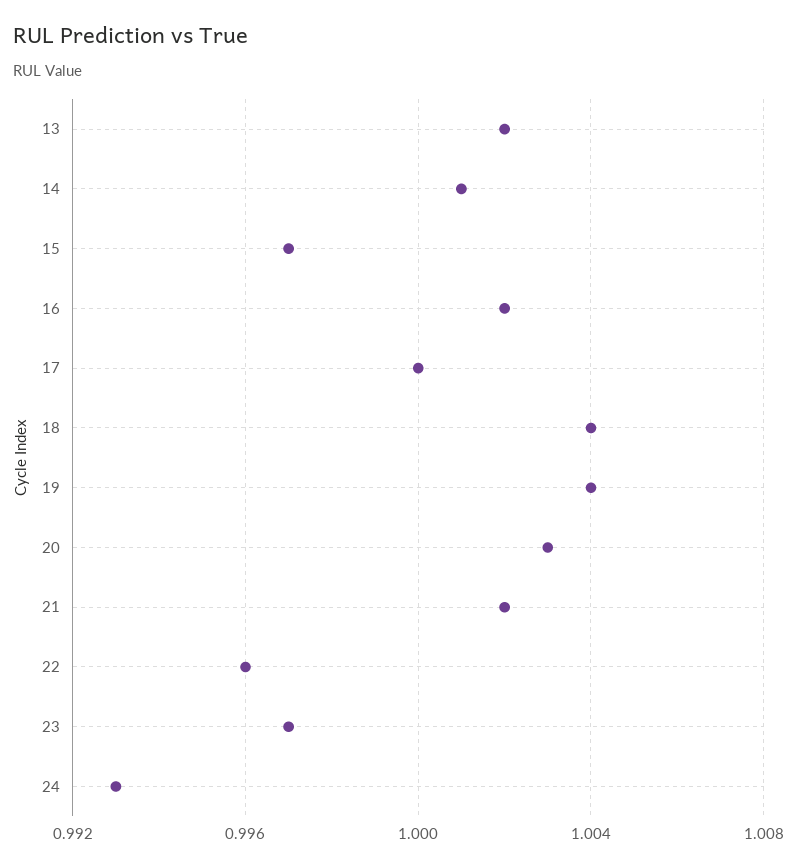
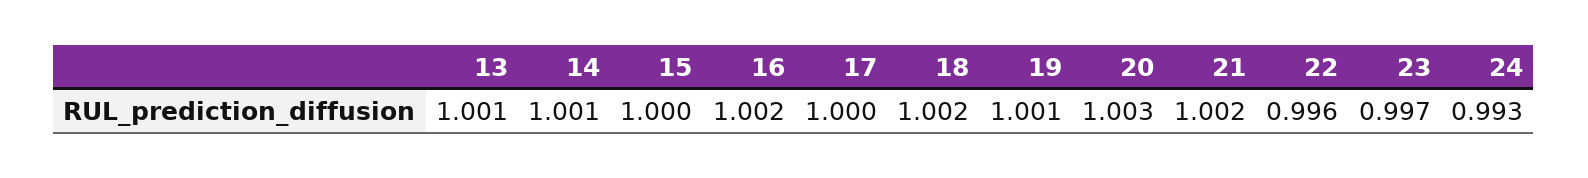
13: 1.002 -> 1.001
15: 0.997 -> 1
18: 1.004 -> 1.002
19: 1.004 -> 1.001

